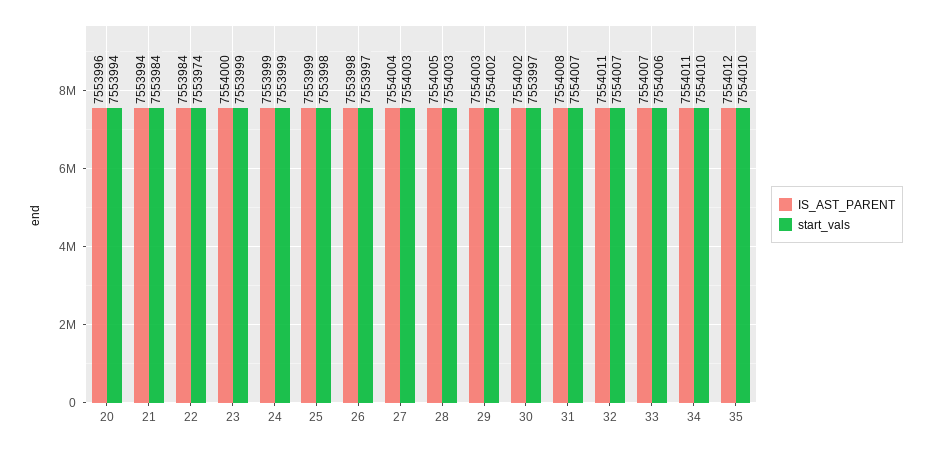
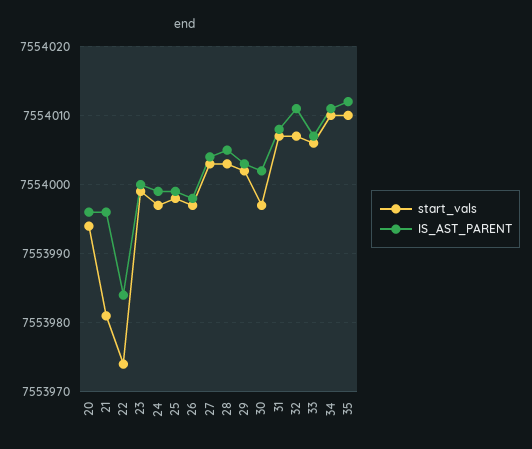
IS_AST_PARENT, 21: 7553994 -> 7553996
start_vals, 21: 7553984 -> 7553981
start_vals, 24: 7553999 -> 7553997

